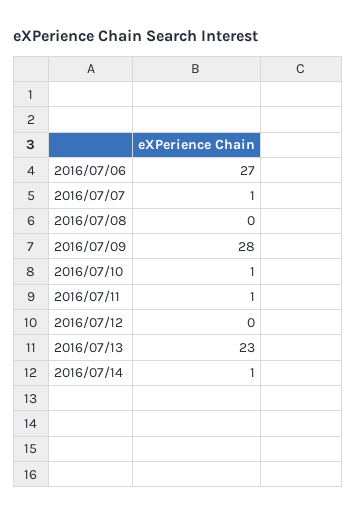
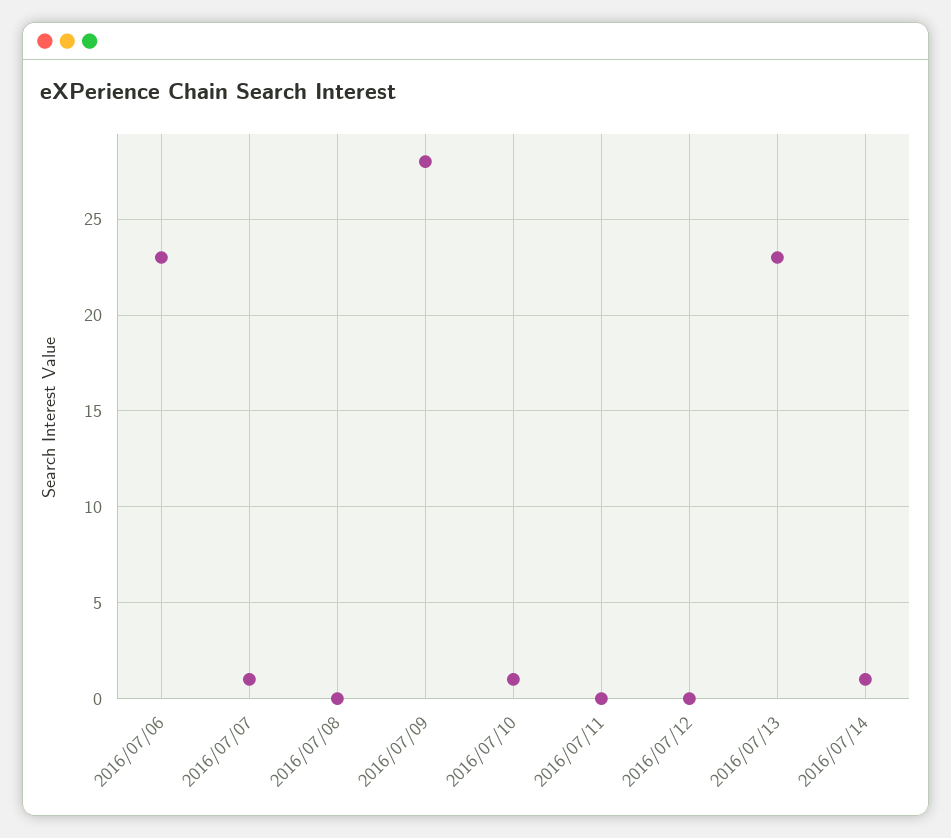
2016/07/06: 27 -> 23
2016/07/11: 1 -> 0

